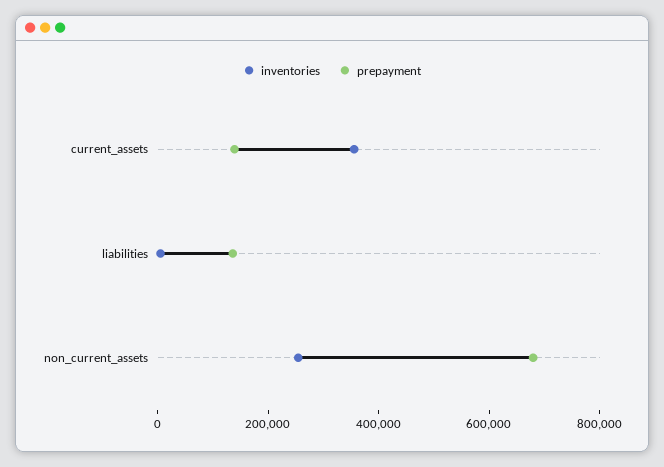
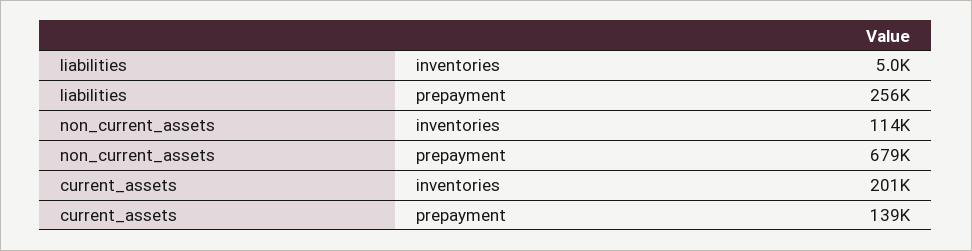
inventories, current_assets: 350000 -> 201000
prepayment, liabilities: 150000 -> 256000
inventories, non_current_assets: 250000 -> 114000

